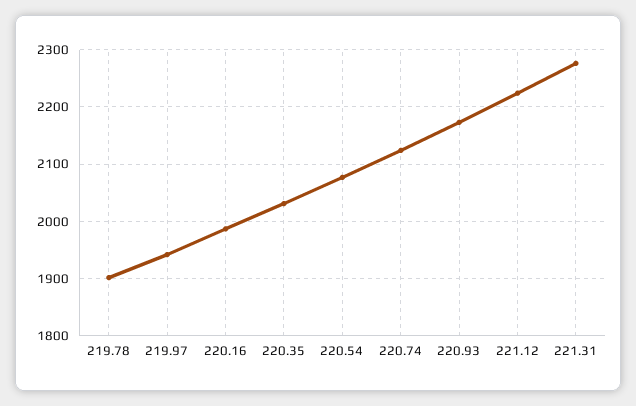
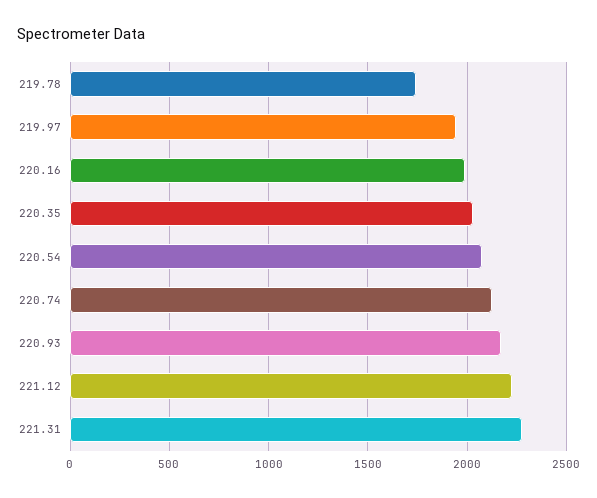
219.78: 1900 -> 1750

